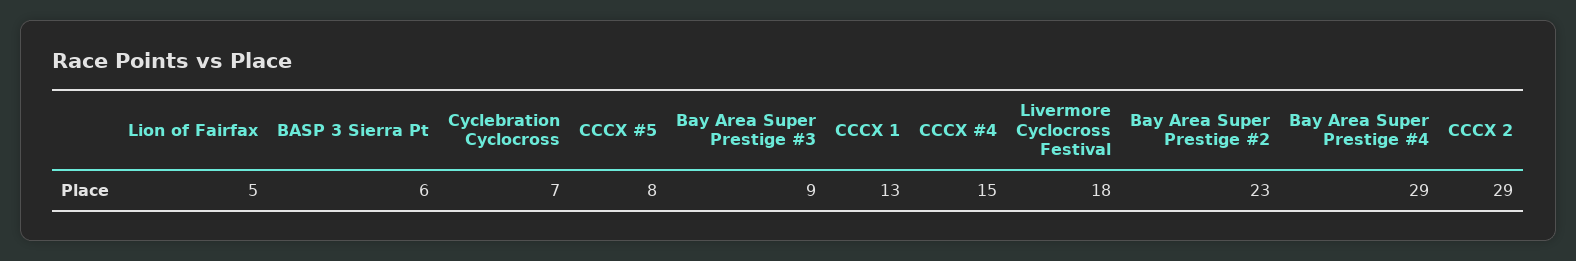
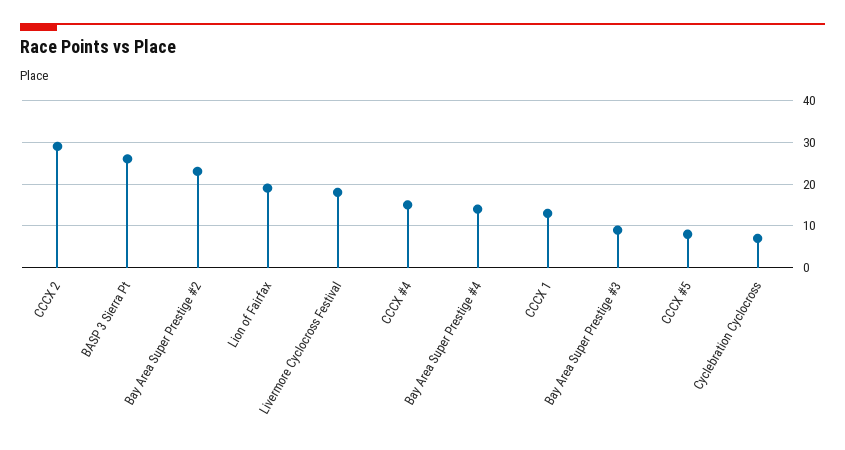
Lion of Fairfax: 5 -> 20
BASP 3 Sierra Pt: 6 -> 25
Bay Area Super Prestige #4: 29 -> 15

